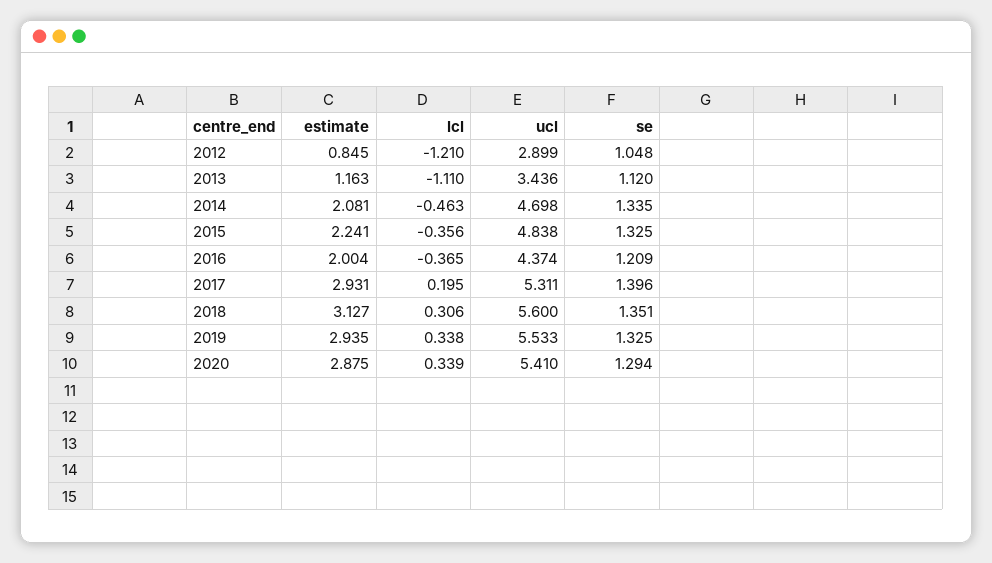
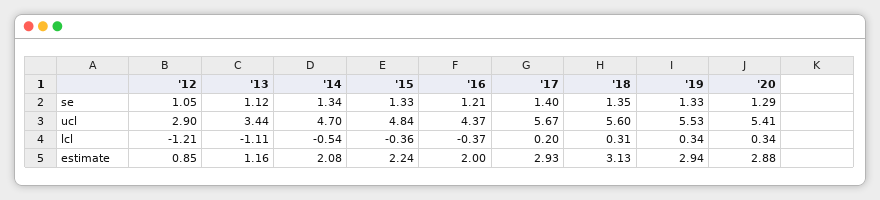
lcl, 2014: -0.463 -> -0.54
ucl, 2017: 5.311 -> 5.67

